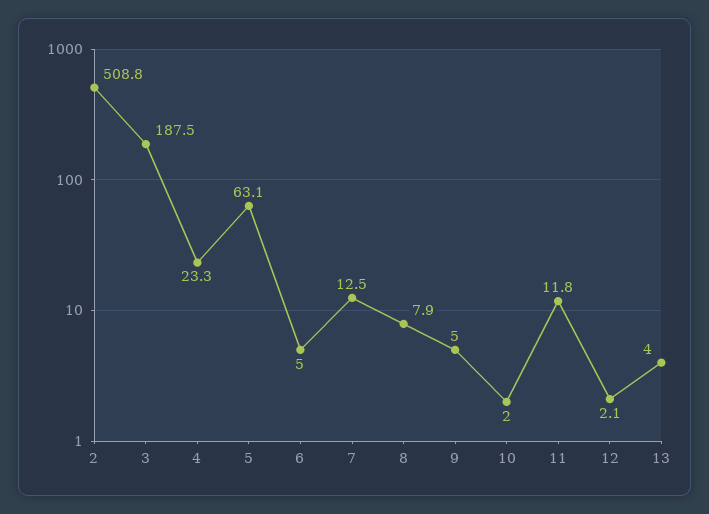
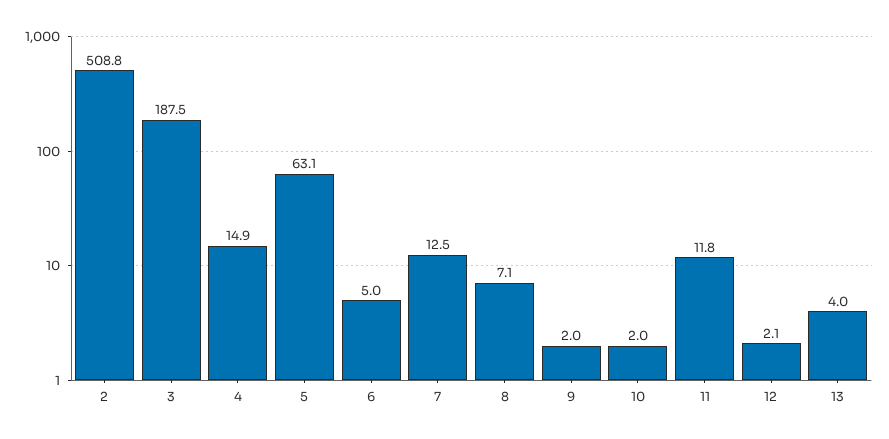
4: 23.3 -> 14.9
8: 7.9 -> 7.1
9: 5 -> 2

